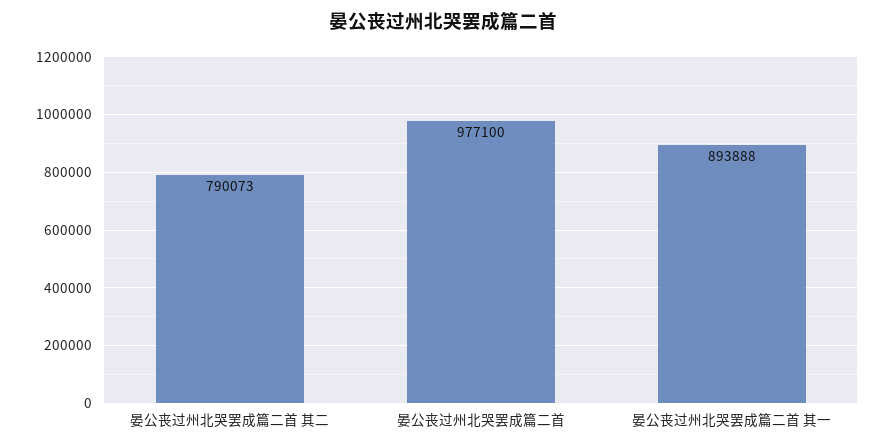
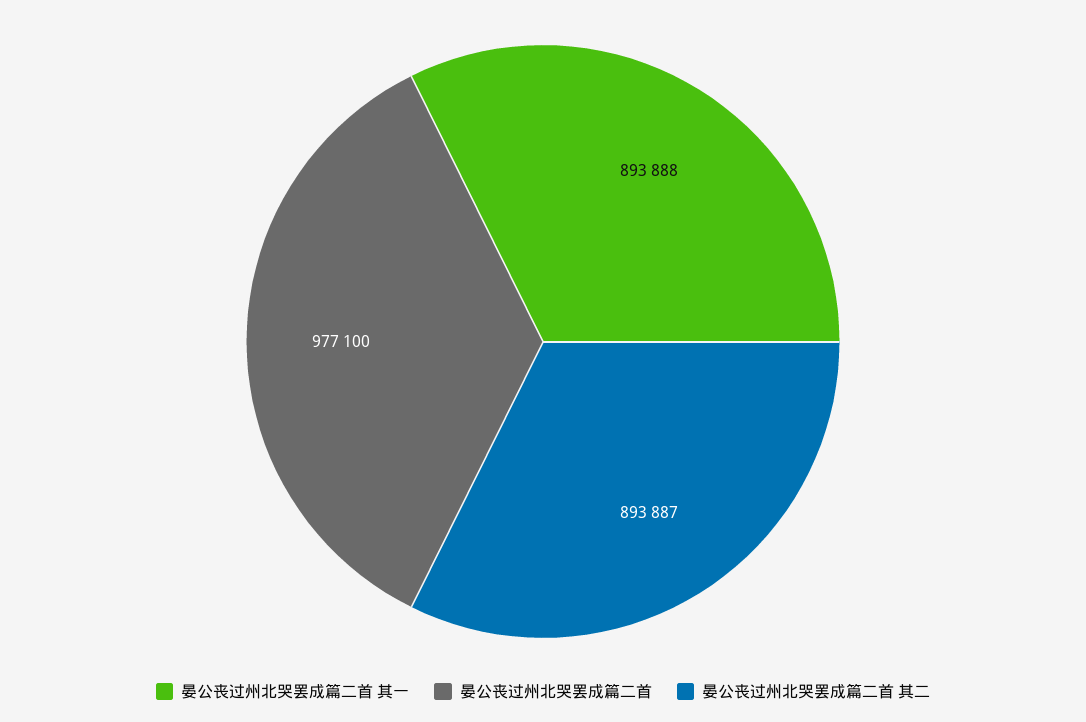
晏公丧过州北哭罢成篇二首 其二: 790073 -> 893887

